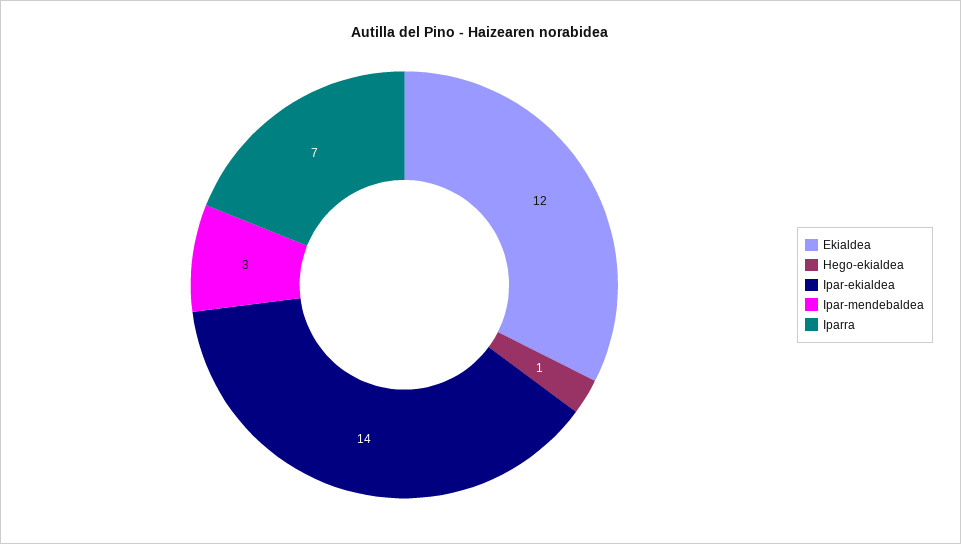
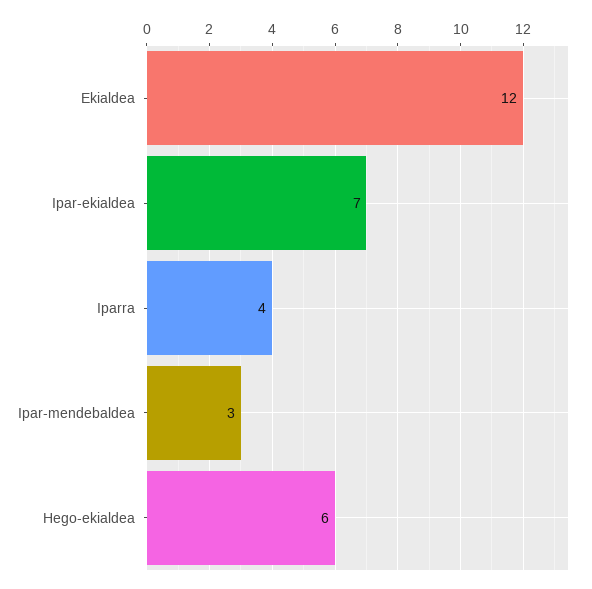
Hego-ekialdea: 1 -> 6
Ipar-ekialdea: 14 -> 7
Iparra: 7 -> 4

